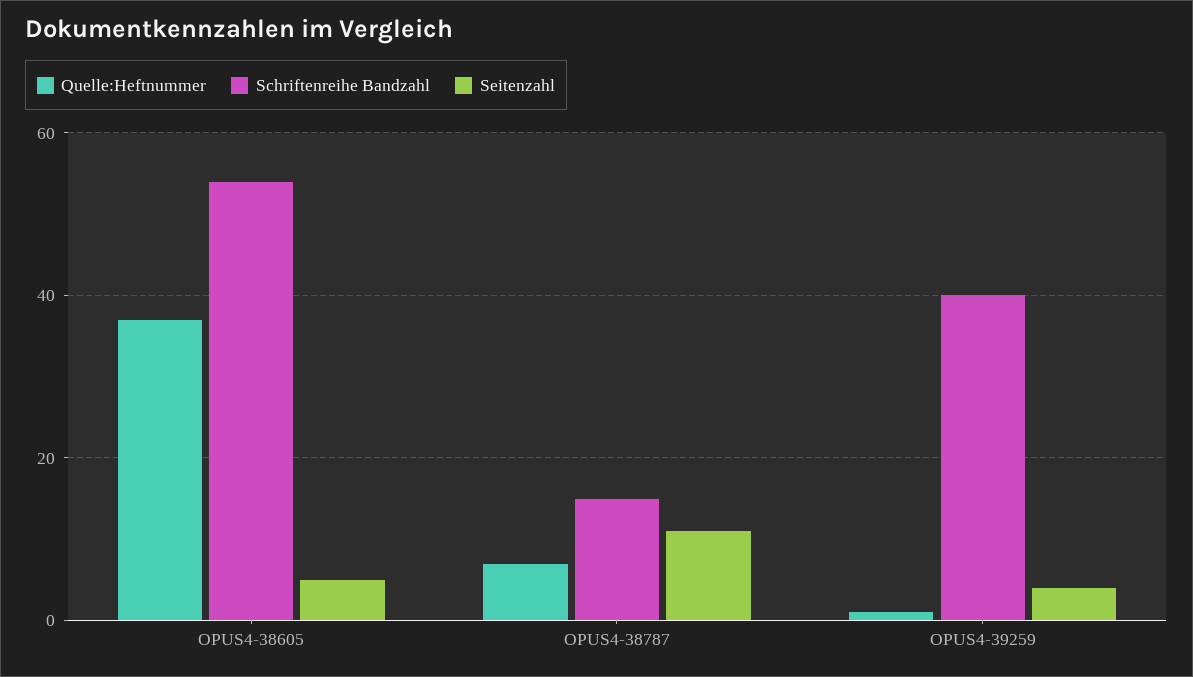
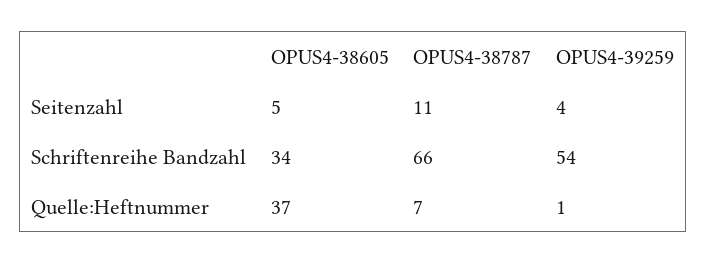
Schriftenreihe Bandzahl, OPUS4-38605: 55 -> 34
Schriftenreihe Bandzahl, OPUS4-38787: 15 -> 66
Schriftenreihe Bandzahl, OPUS4-39259: 40 -> 54

